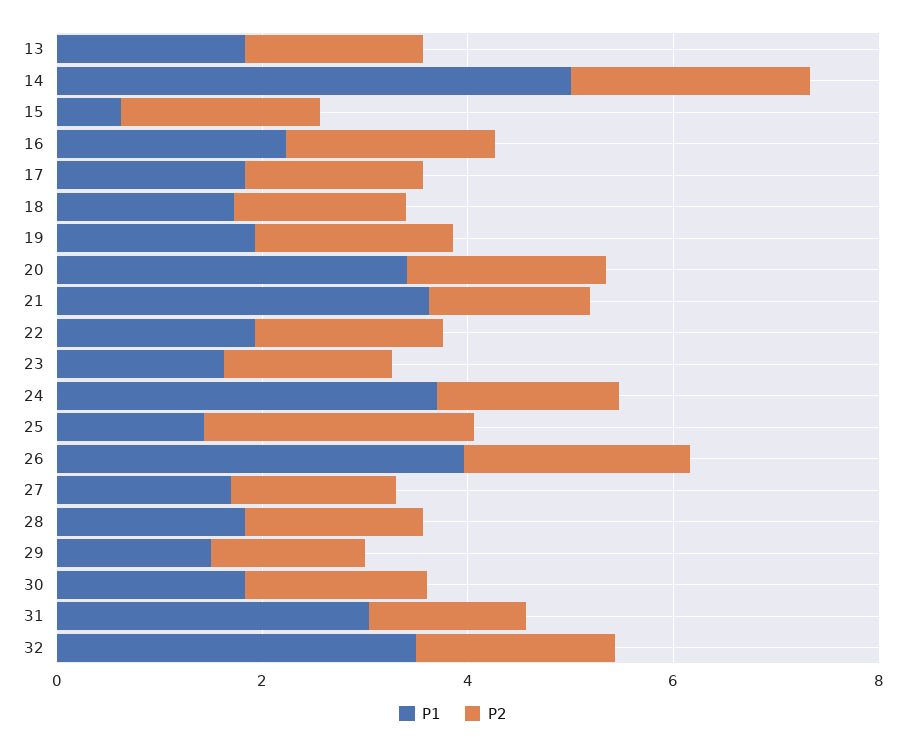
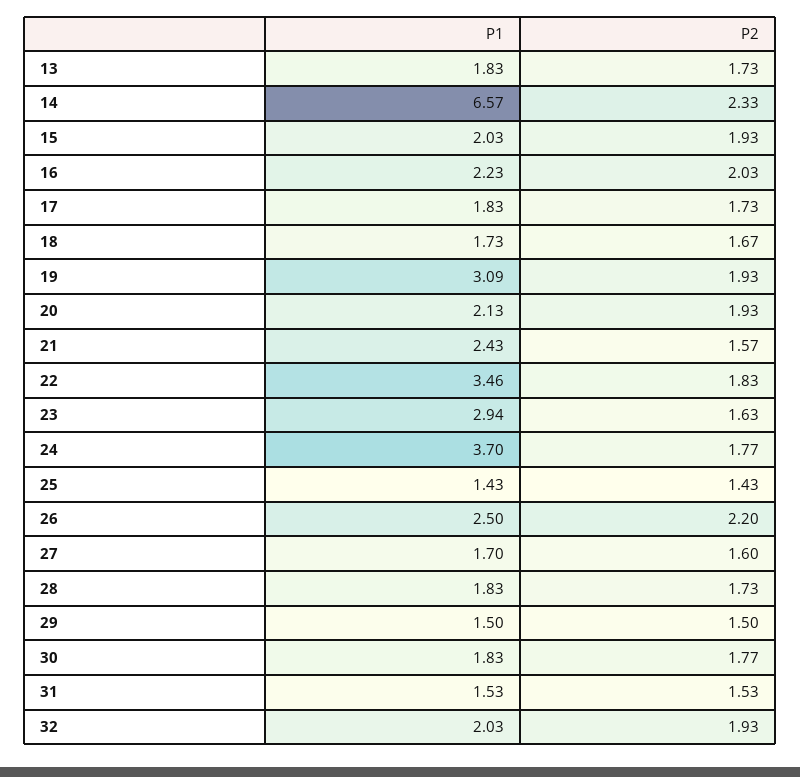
P1, 14: 5 -> 6.57
P1, 15: 0.5 -> 2.03
P1, 19: 2 -> 3.09
P1, 20: 3.5 -> 2.13
P1, 21: 3.5 -> 2.43
P1, 22: 2 -> 3.46
P1, 23: 1.5 -> 2.94
P2, 25: 2.5 -> 1.43
P1, 26: 4 -> 2.5
P1, 31: 3 -> 1.53
P1, 32: 3.5 -> 2.03

